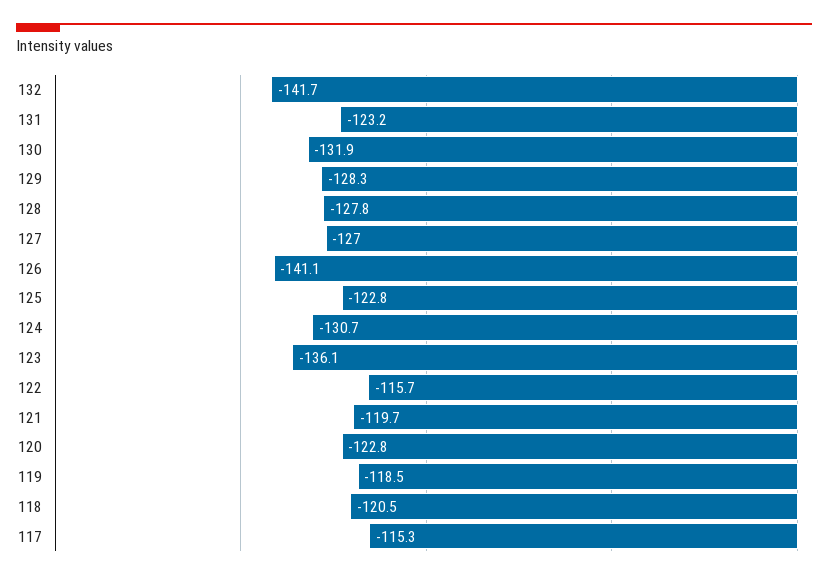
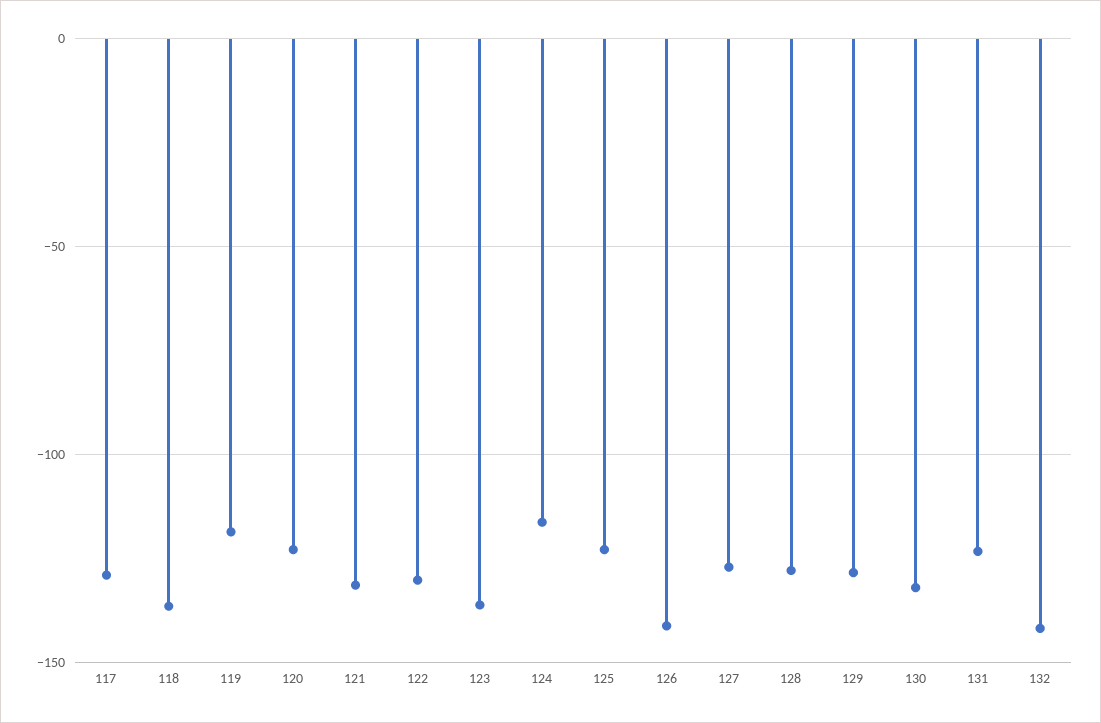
124: -130.7 -> -115
122: -115.7 -> -130
121: -119.7 -> -130
118: -120.5 -> -135
117: -115.3 -> -130

